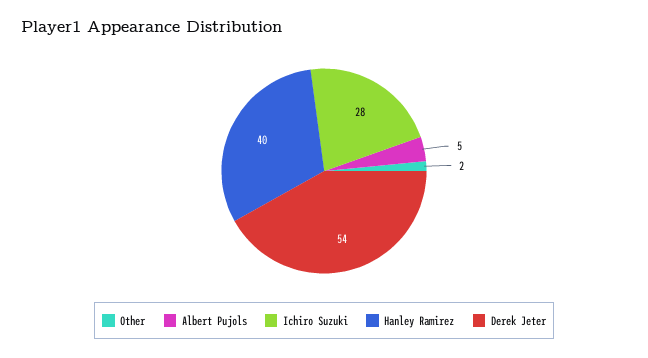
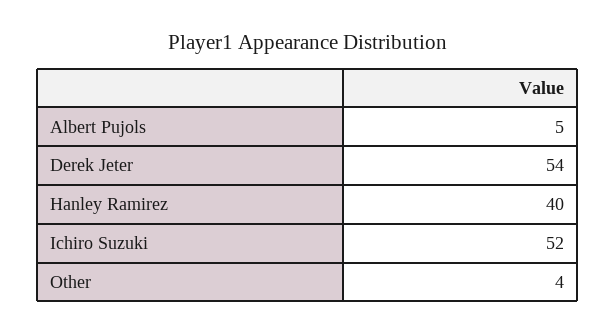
Other: 2 -> 4
Ichiro Suzuki: 28 -> 52

